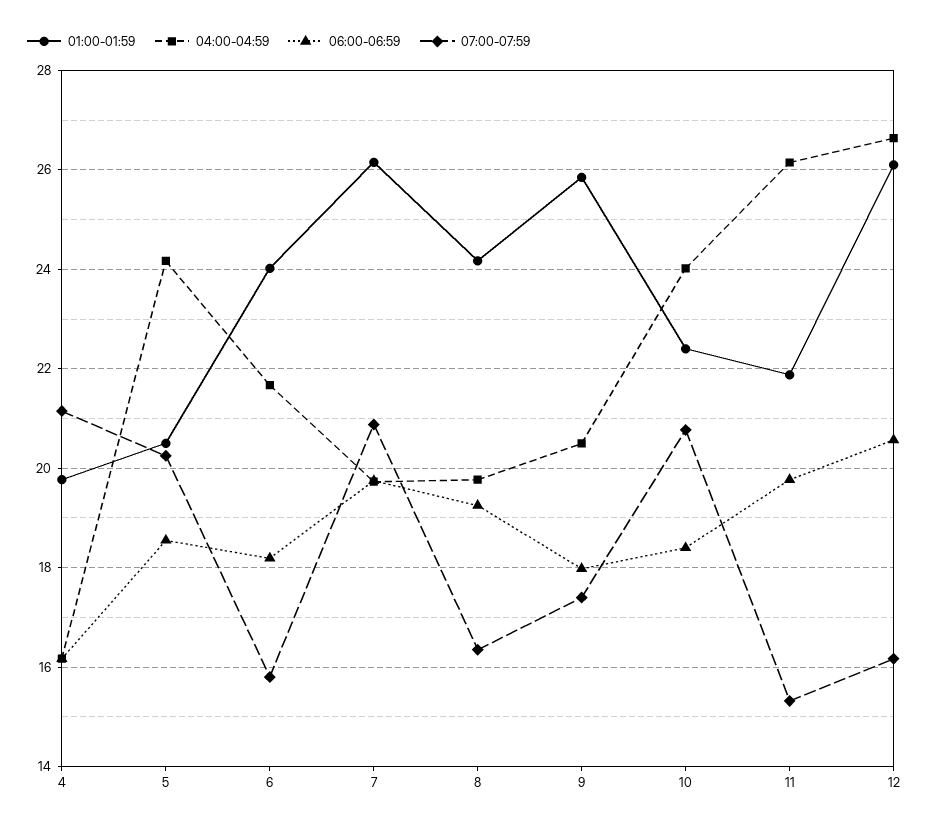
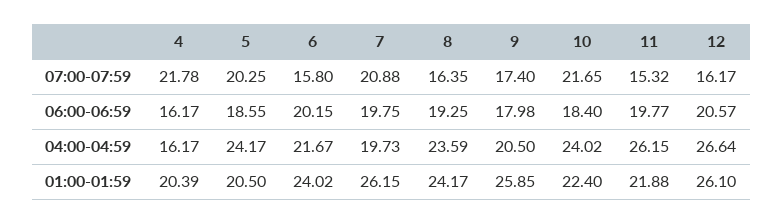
01:00-01:59, 4: 19.8 -> 20.39
07:00-07:59, 4: 21.2 -> 21.78
06:00-06:59, 6: 18.2 -> 20.15
04:00-04:59, 8: 19.8 -> 23.59
07:00-07:59, 10: 20.8 -> 21.65

